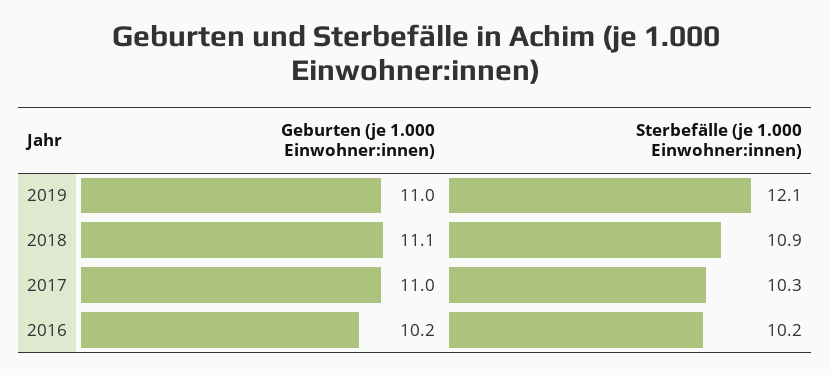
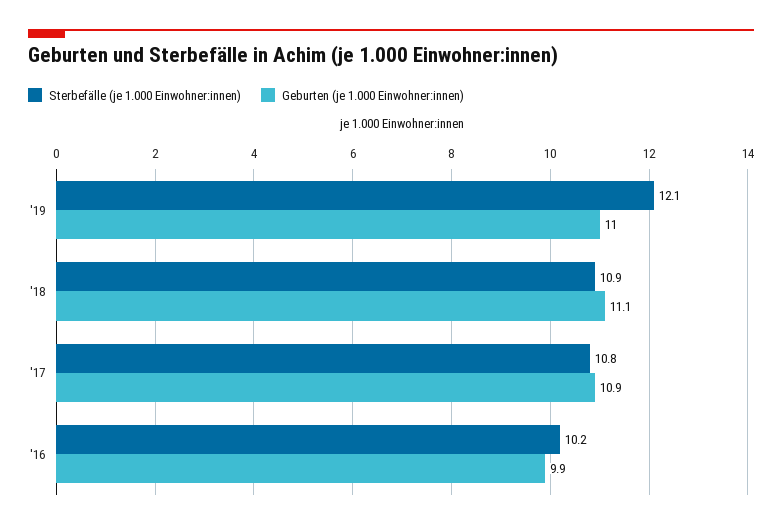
Geburten (je 1.000 Einwohner:innen), 2017: 11 -> 10.9
Sterbefälle (je 1.000 Einwohner:innen), 2017: 10.3 -> 10.8
Geburten (je 1.000 Einwohner:innen), 2016: 10.2 -> 9.9

